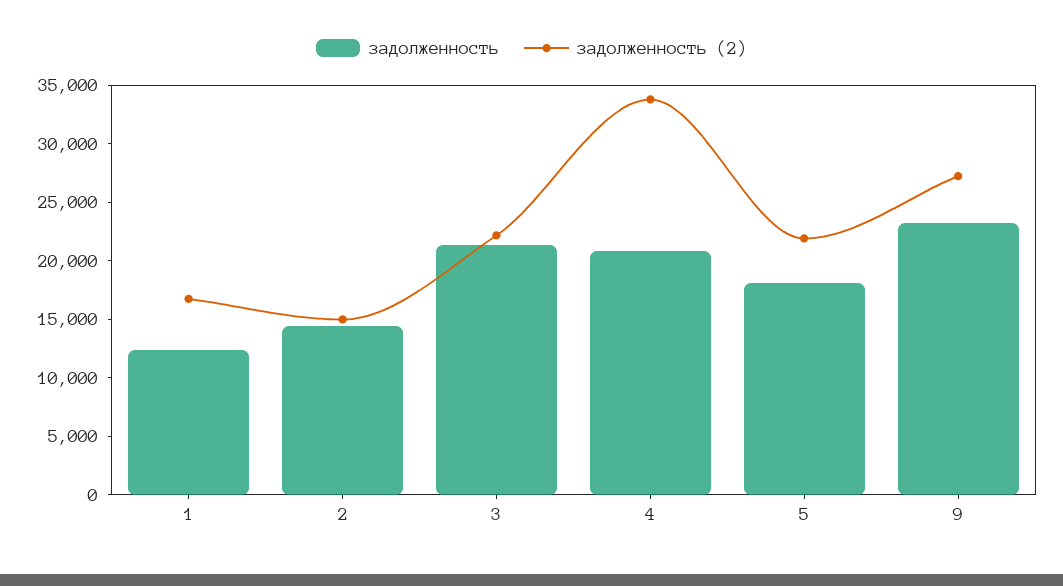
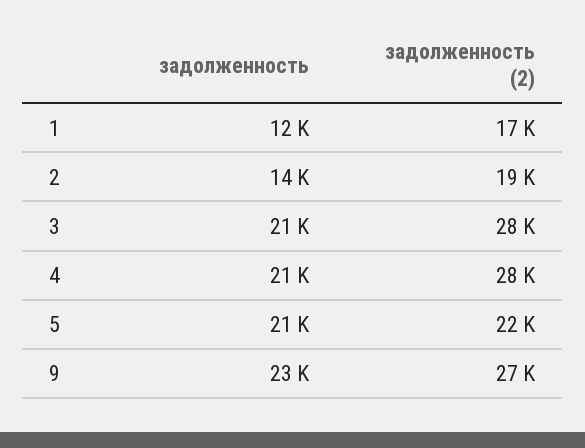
задолженность (2), 2: 15000 -> 19000
задолженность (2), 3: 22000 -> 28000
задолженность (2), 4: 34000 -> 28000
задолженность, 5: 18000 -> 21000

